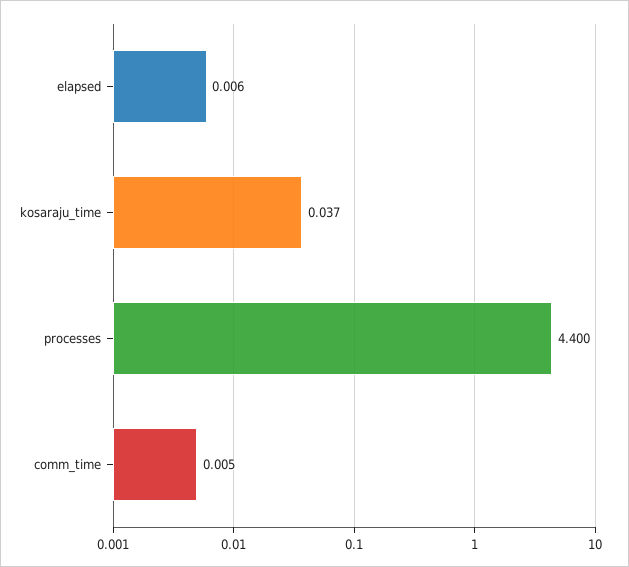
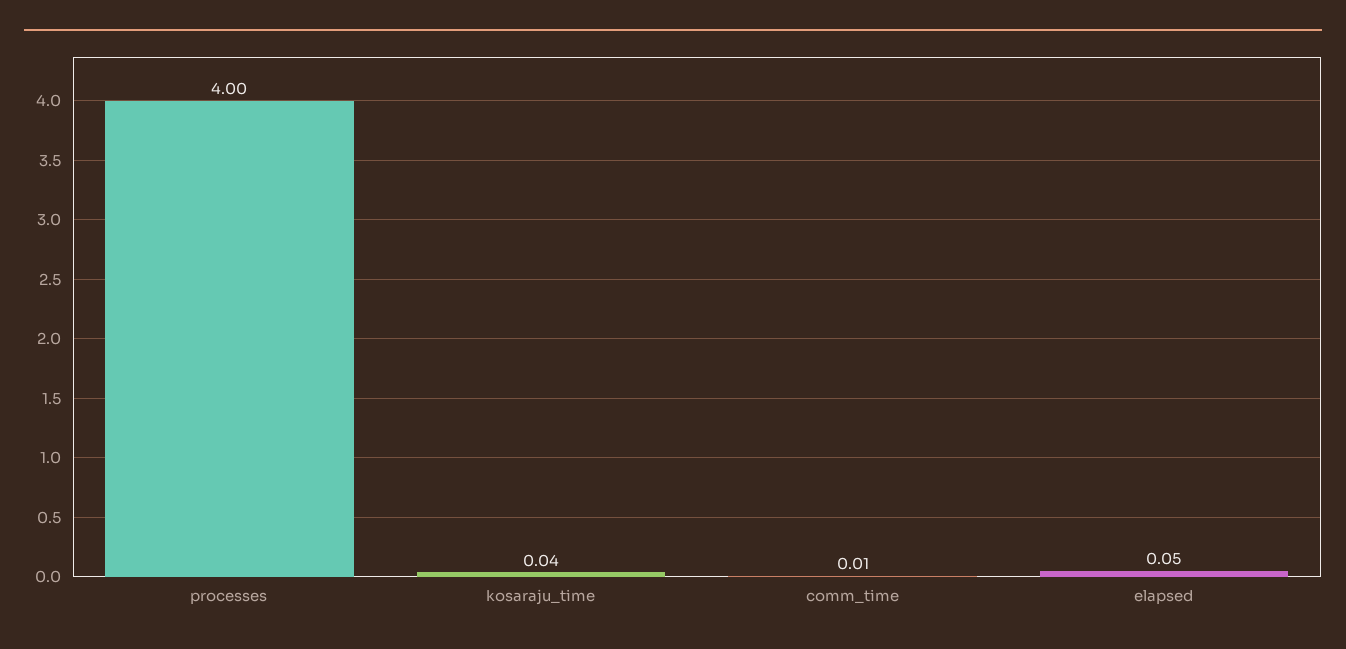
elapsed: 0.006 -> 0.05
processes: 4.4 -> 4

